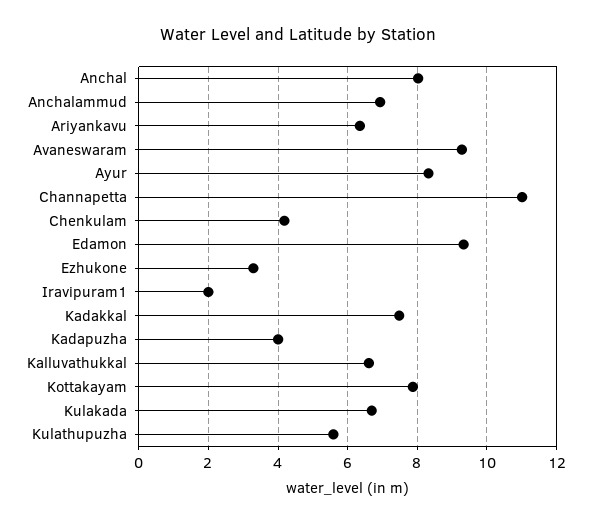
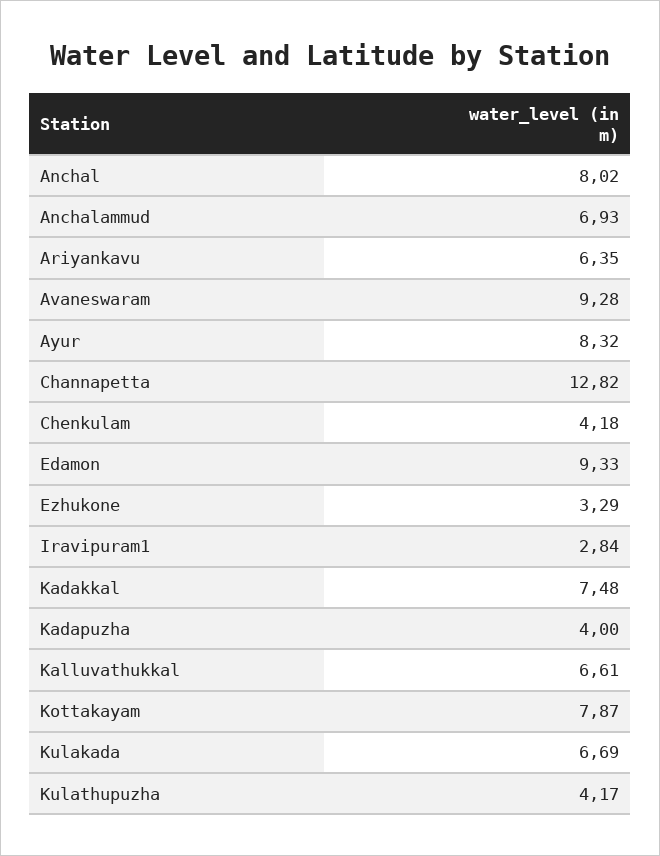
Channapetta: 11 -> 12.82
Iravipuram1: 2 -> 2.84
Kulathupuzha: 5.6 -> 4.17

